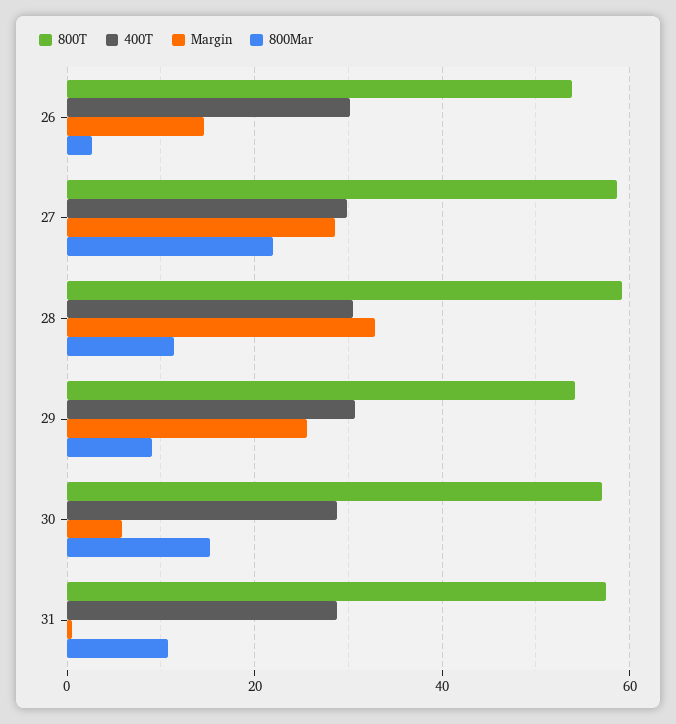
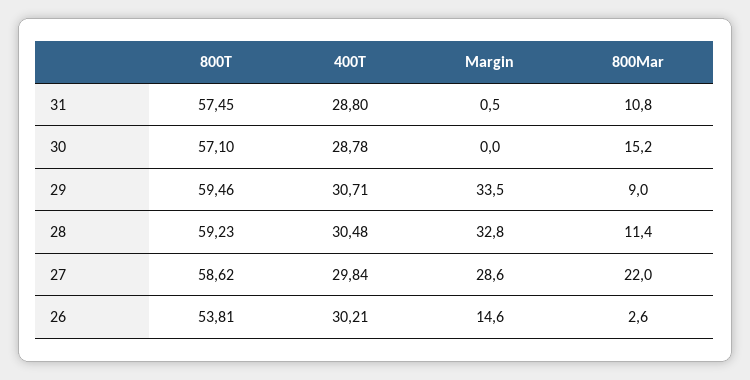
800T, 29: 54 -> 59.46
Margin, 29: 26 -> 33.5
Margin, 30: 6 -> 0

